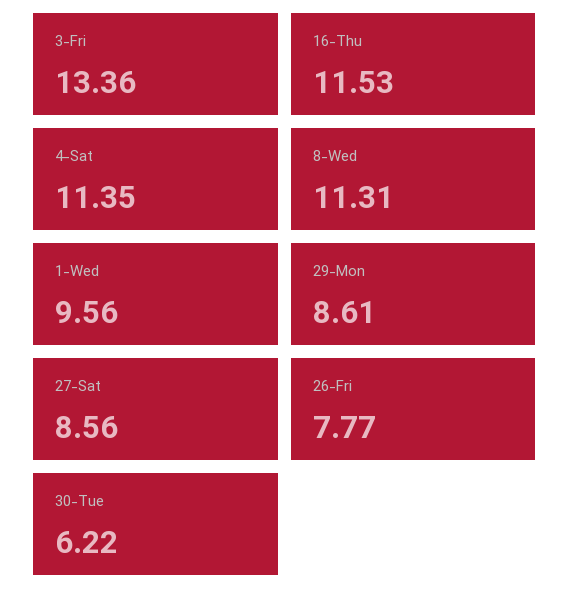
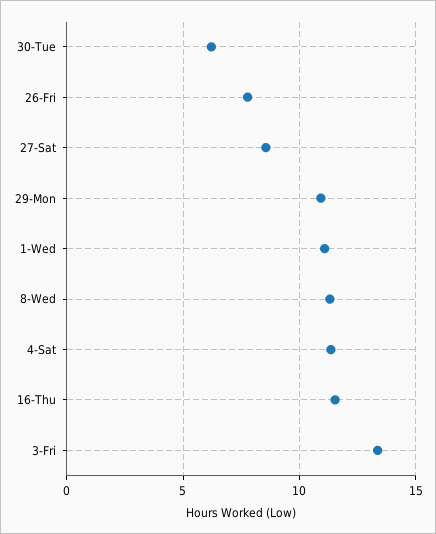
1-Wed: 9.56 -> 11
29-Mon: 8.61 -> 11

